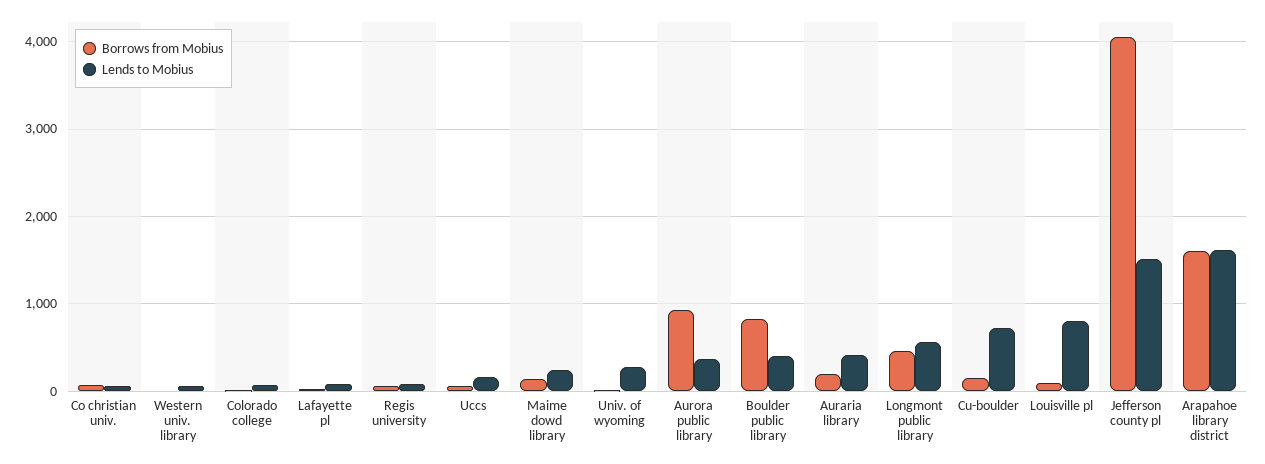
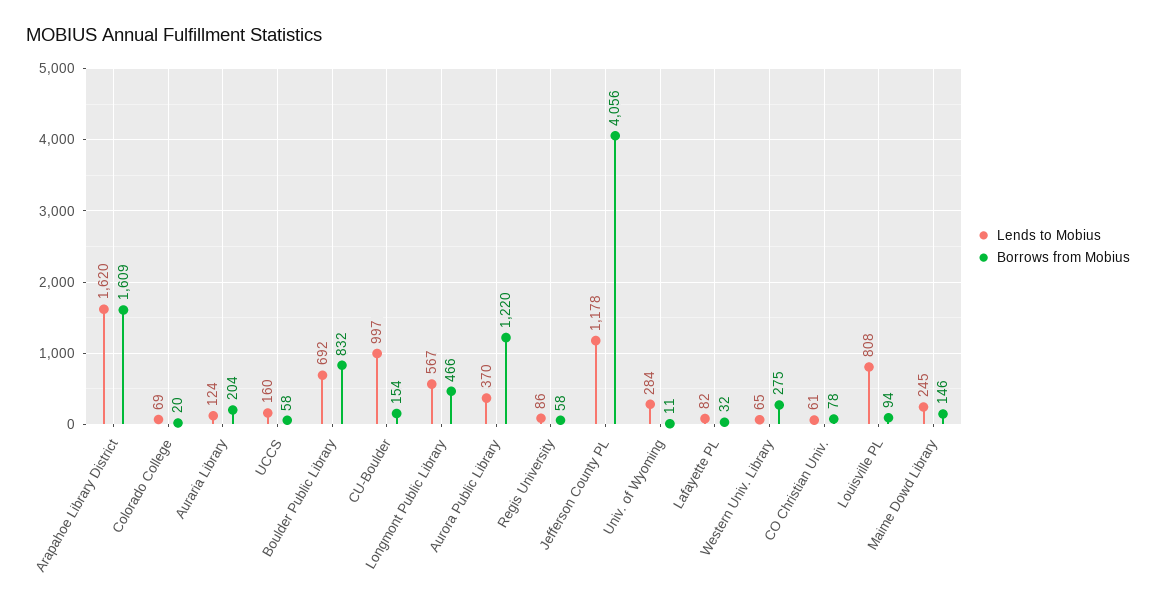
Borrows from Mobius, Western univ. library: 0 -> 275
Borrows from Mobius, Aurora public library: 900 -> 1220
Lends to Mobius, Boulder public library: 400 -> 692
Lends to Mobius, Auraria library: 400 -> 124
Lends to Mobius, Cu-boulder: 700 -> 997
Lends to Mobius, Jefferson county pl: 1500 -> 1178

